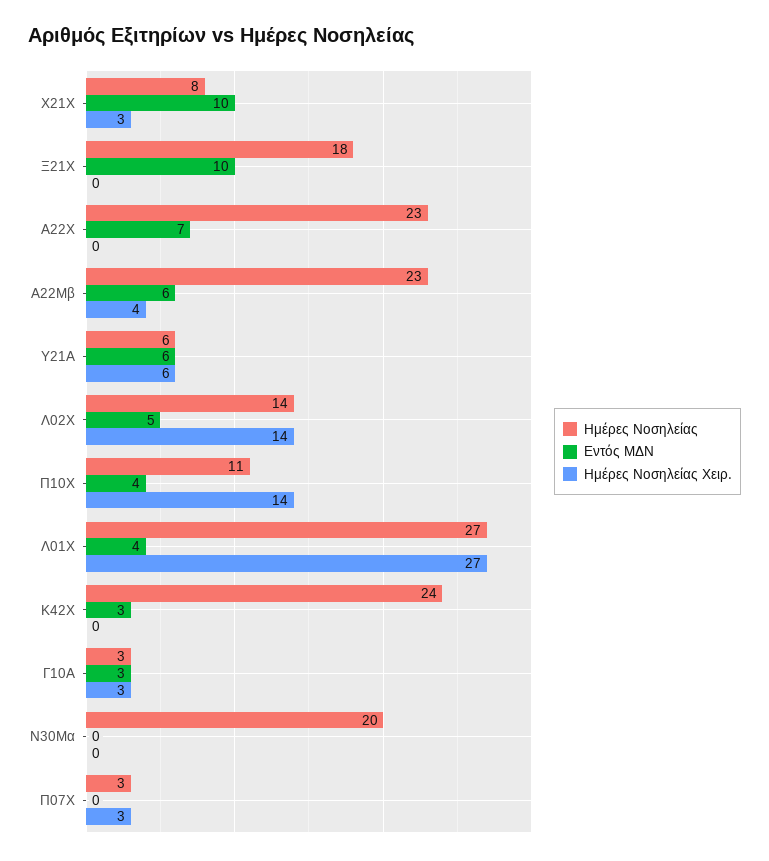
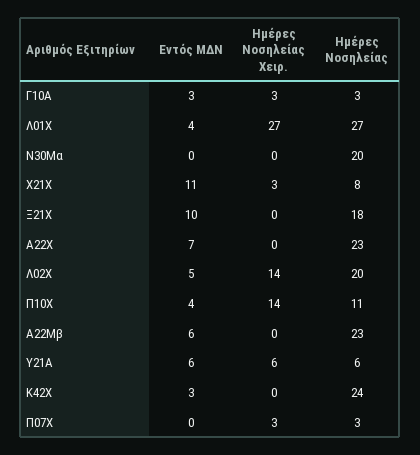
Εντός ΜΔΝ, Χ21Χ: 10 -> 11
Ημέρες Νοσηλείας Χειρ., Α22Μβ: 4 -> 0
Ημέρες Νοσηλείας, Λ02Χ: 14 -> 20

